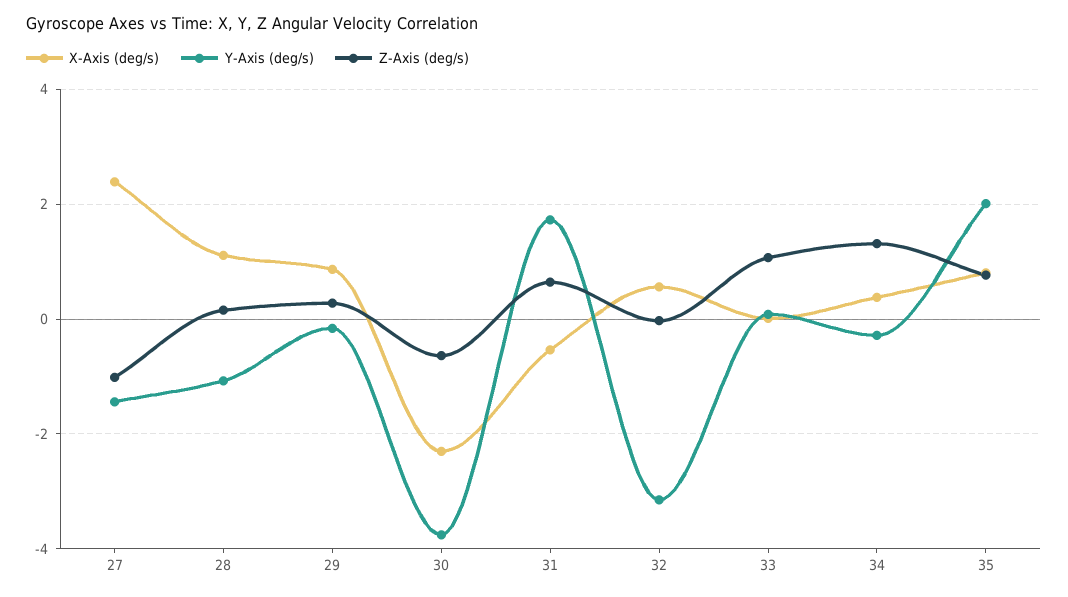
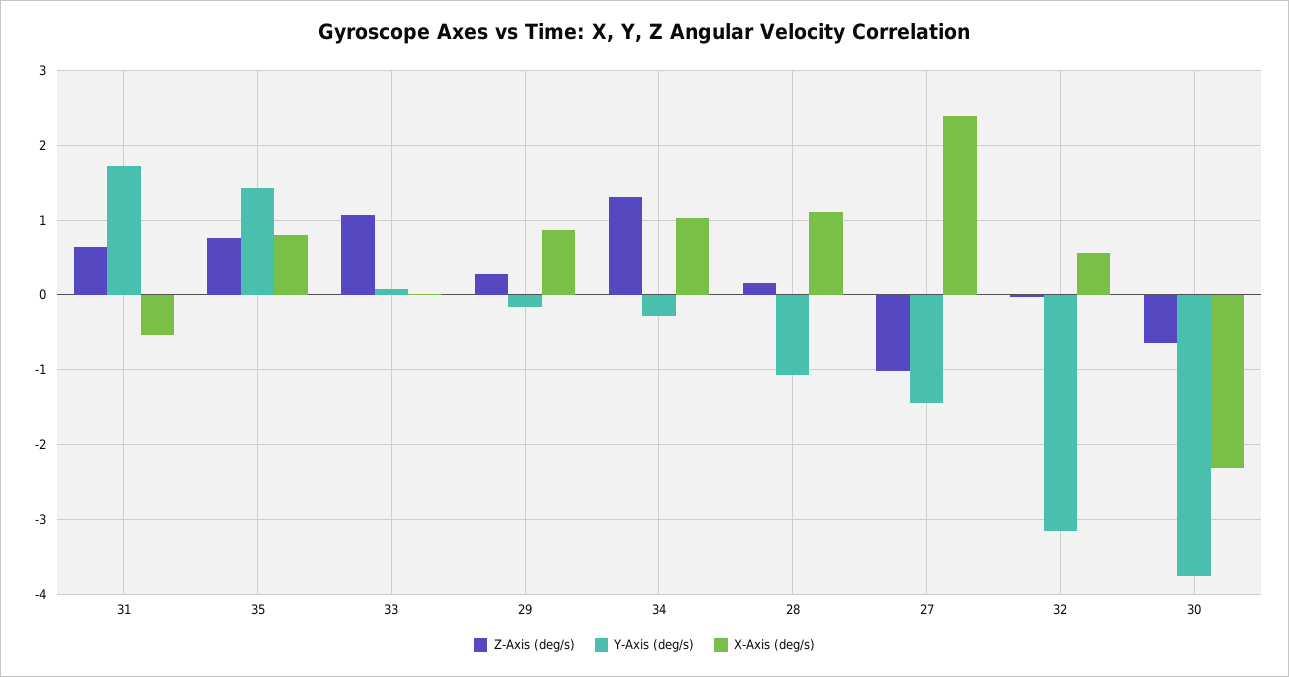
X-Axis (deg/s), 34: 0.4 -> 1
Y-Axis (deg/s), 35: 2 -> 1.4

